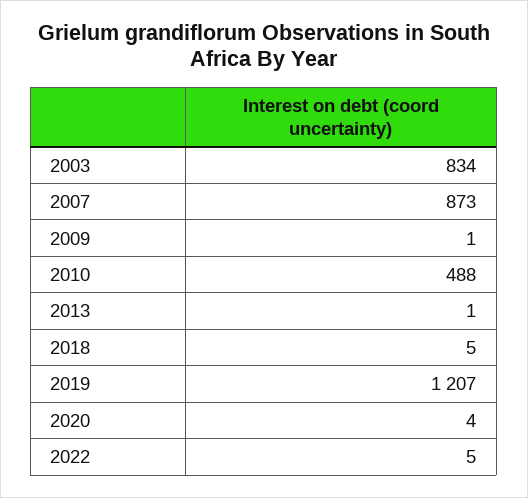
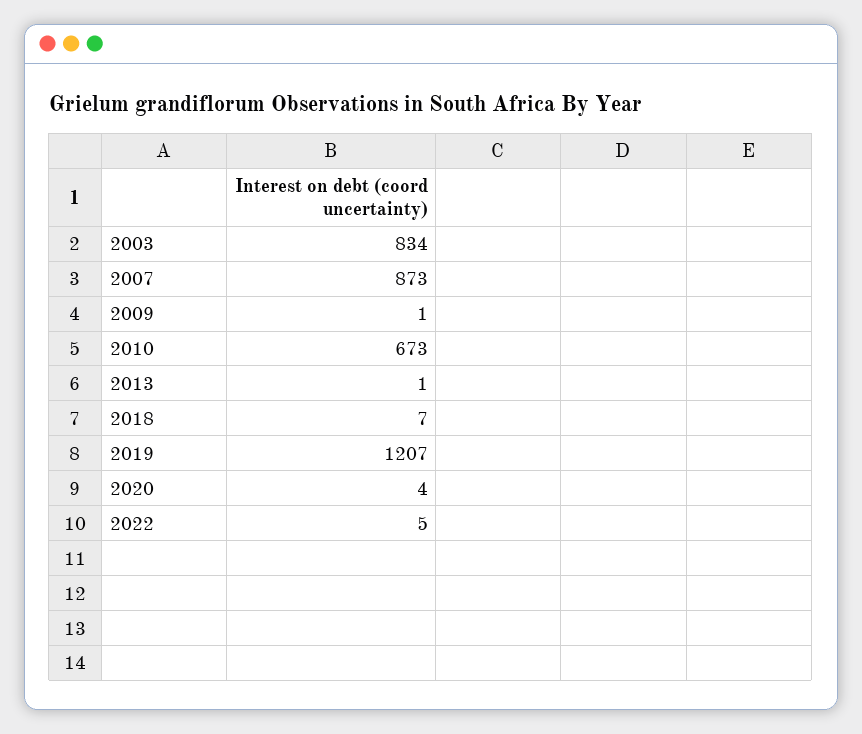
2010: 488 -> 673
2018: 5 -> 7

